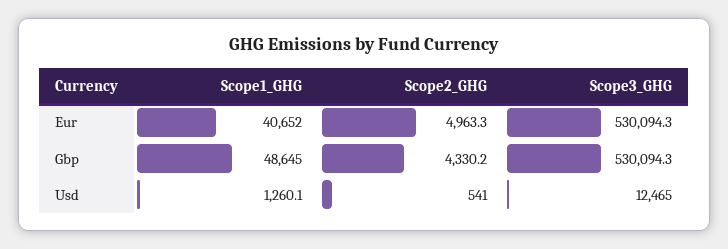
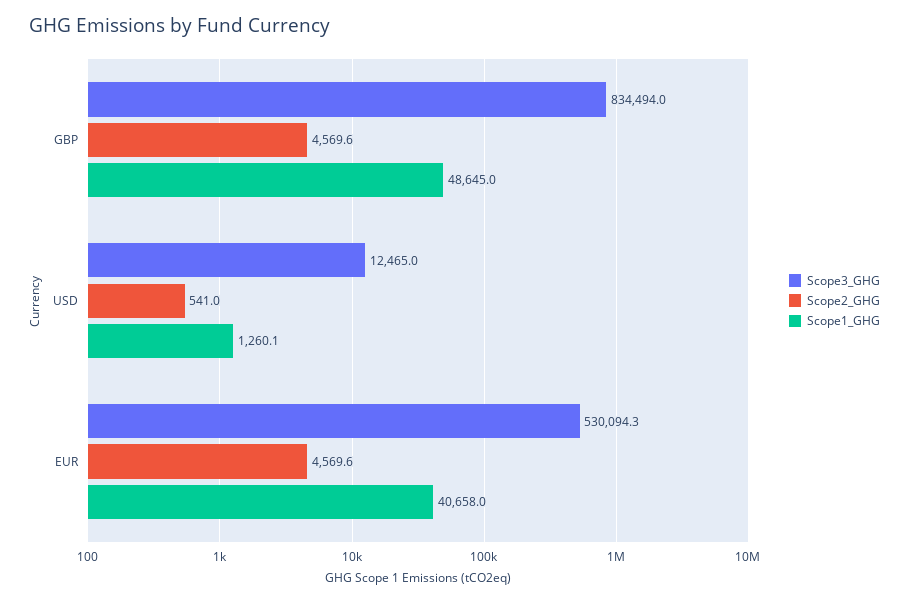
Scope1_GHG, Eur: 40652 -> 40658
Scope2_GHG, Eur: 4963.3 -> 4569.6
Scope2_GHG, Gbp: 4330.2 -> 4569.6
Scope3_GHG, Gbp: 530094.3 -> 834494

